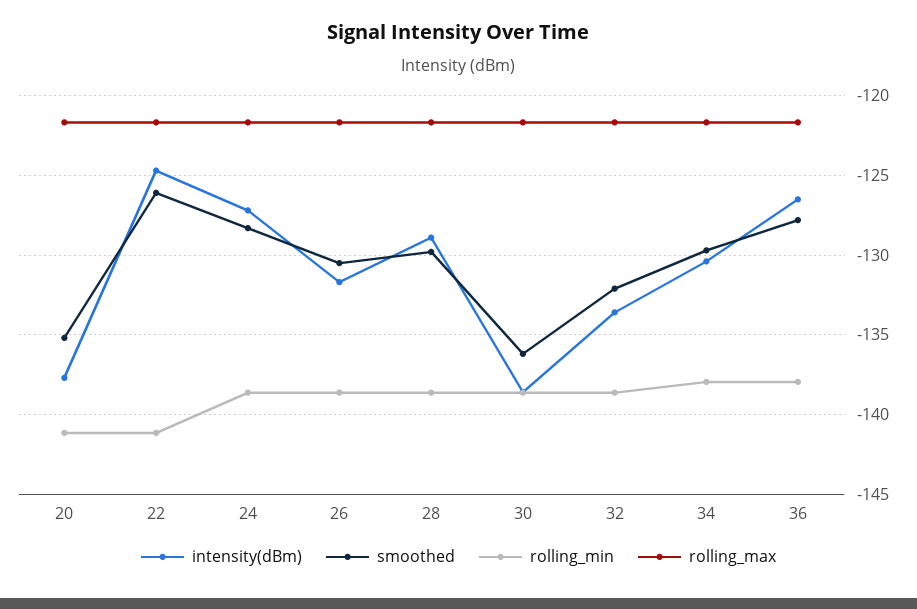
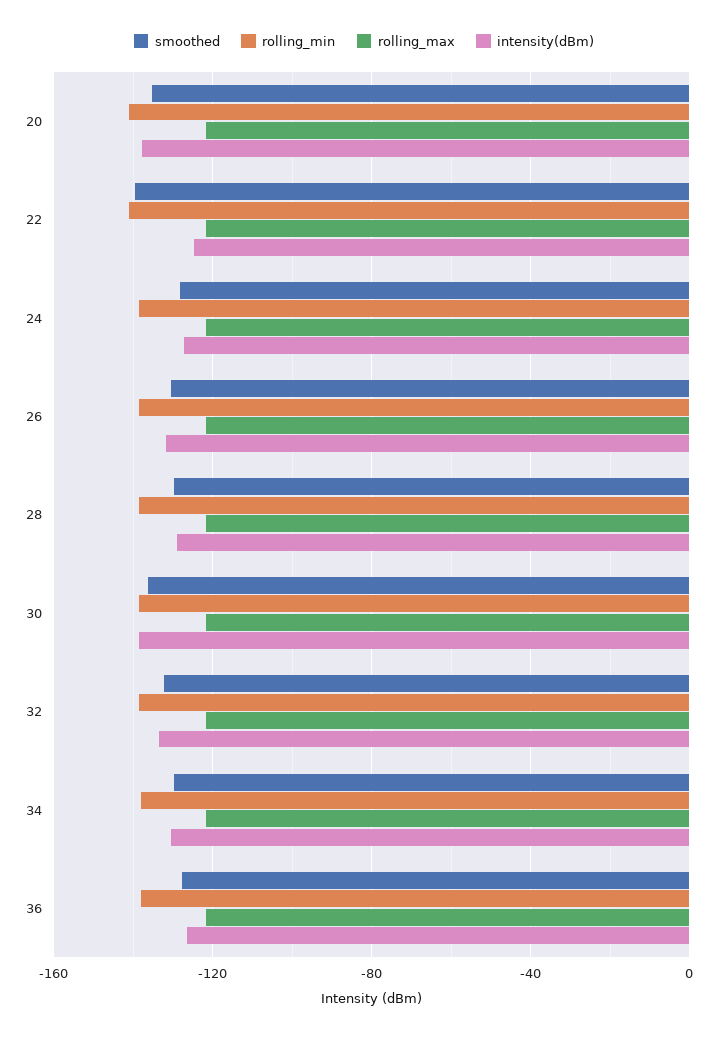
smoothed, 22: -126 -> -140

